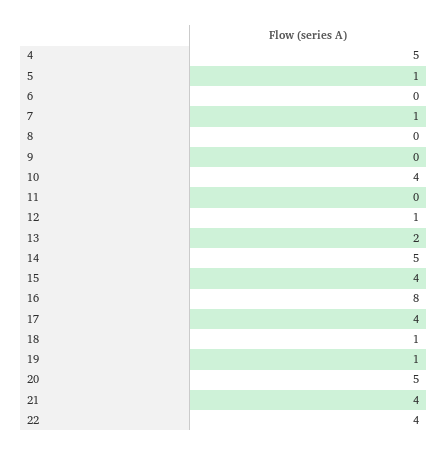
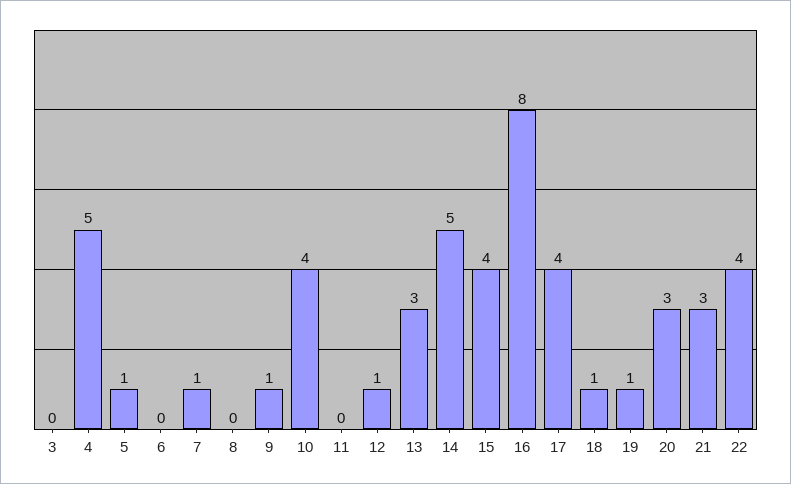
9: 0 -> 1
13: 2 -> 3
20: 5 -> 3
21: 4 -> 3
3: none -> 0

